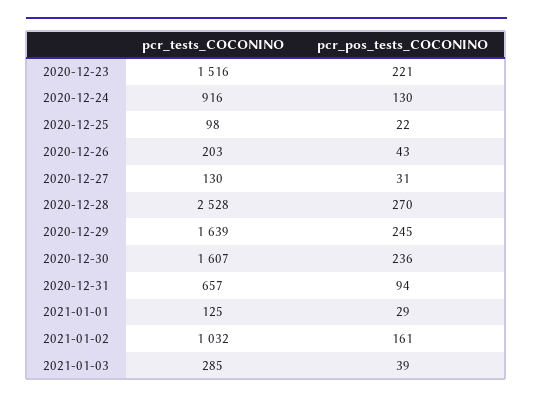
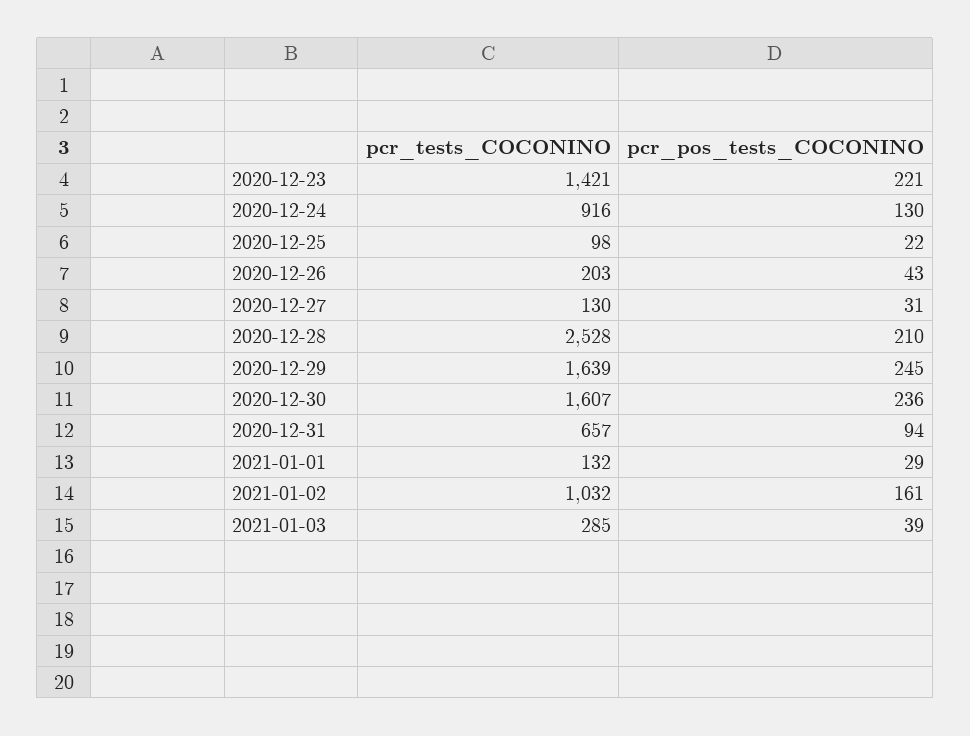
pcr_tests_COCONINO, 2020-12-23: 1516 -> 1421
pcr_pos_tests_COCONINO, 2020-12-28: 270 -> 210
pcr_tests_COCONINO, 2021-01-01: 125 -> 132

